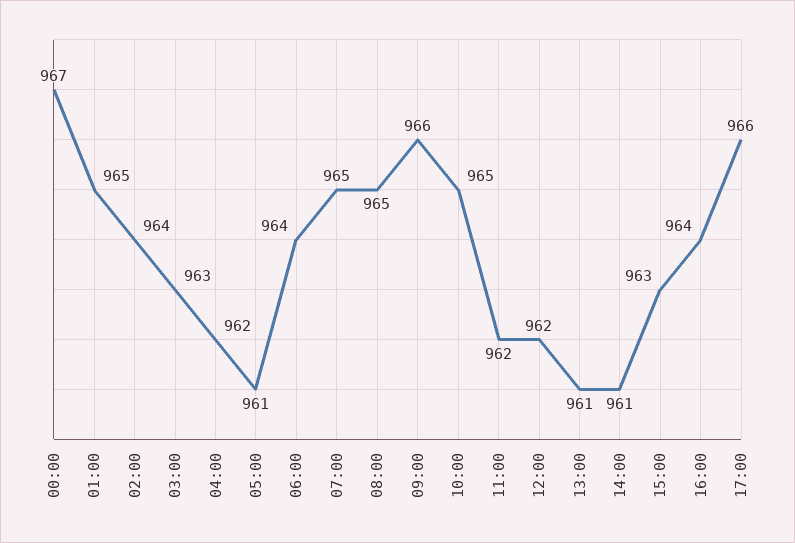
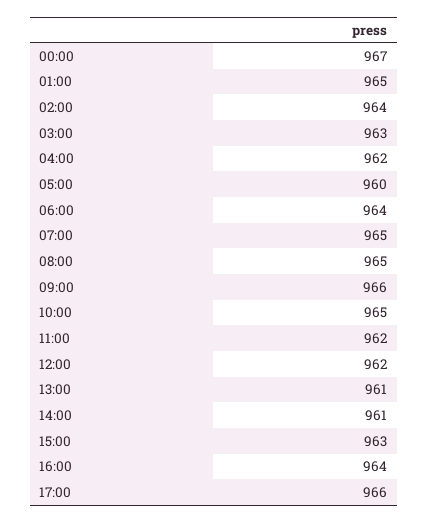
05:00: 961 -> 960

